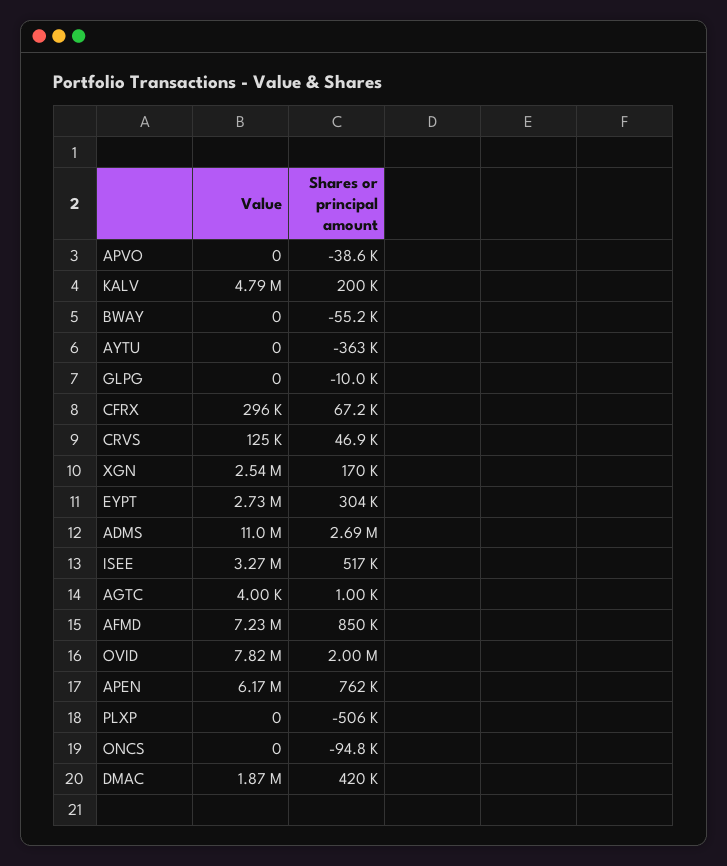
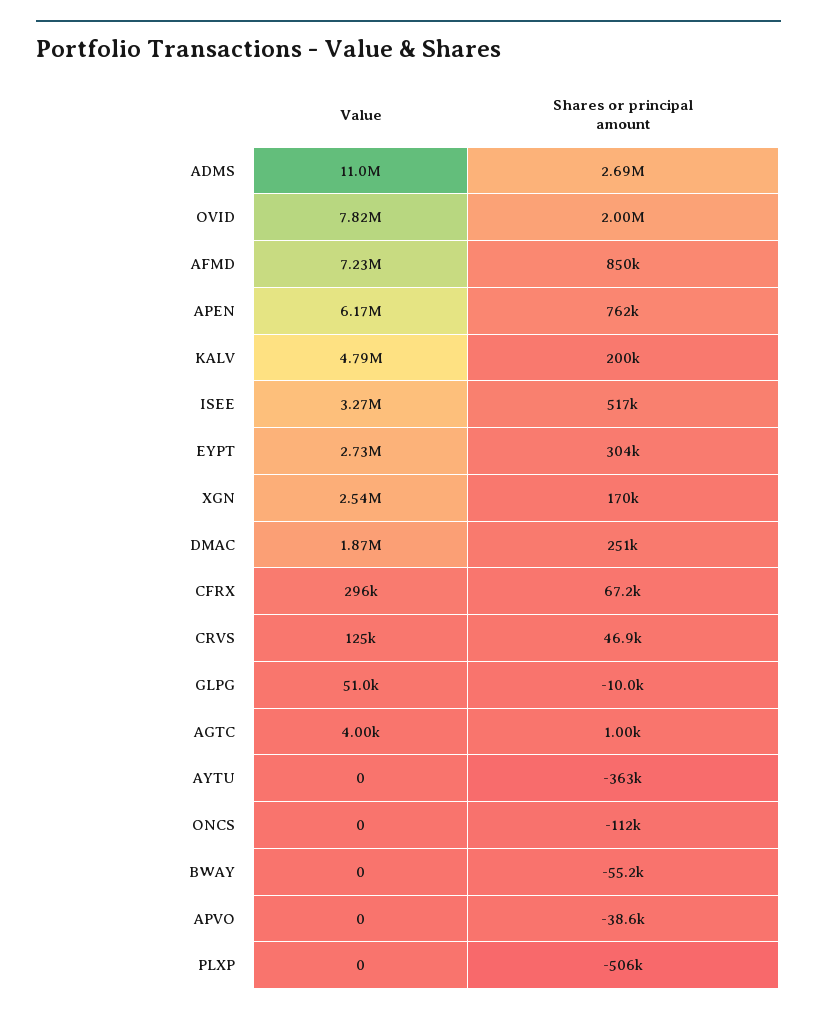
Value, GLPG: 0 -> 51000
Shares or principal amount, ONCS: -94800 -> -112000
Shares or principal amount, DMAC: 420000 -> 251000

